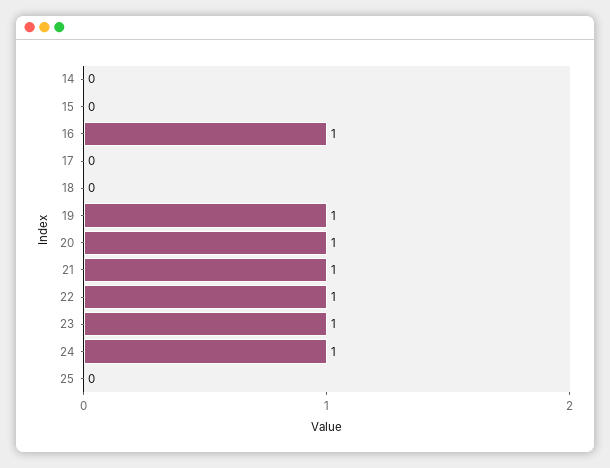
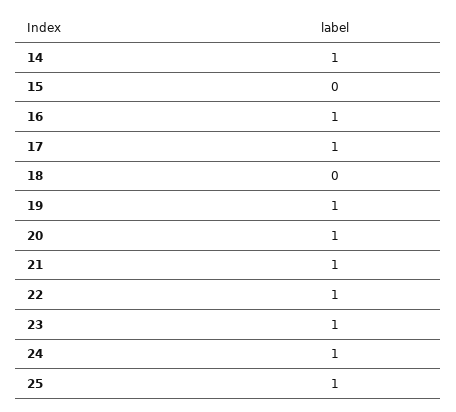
14: 0 -> 1
17: 0 -> 1
25: 0 -> 1

